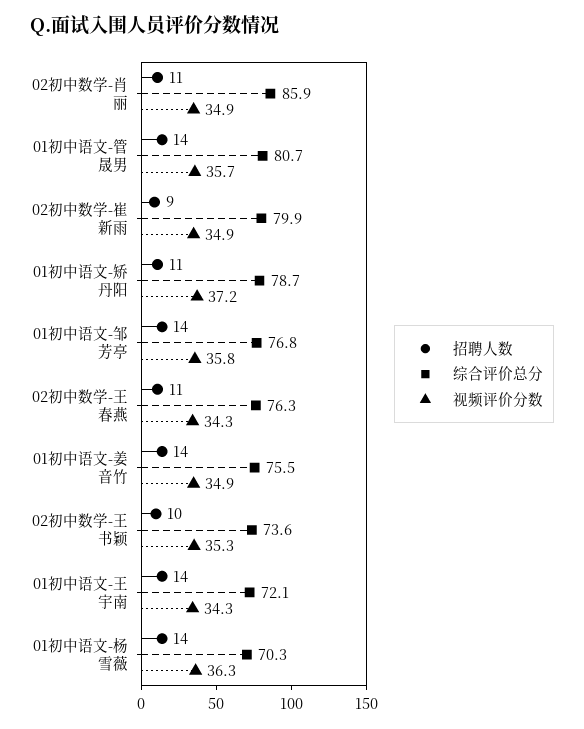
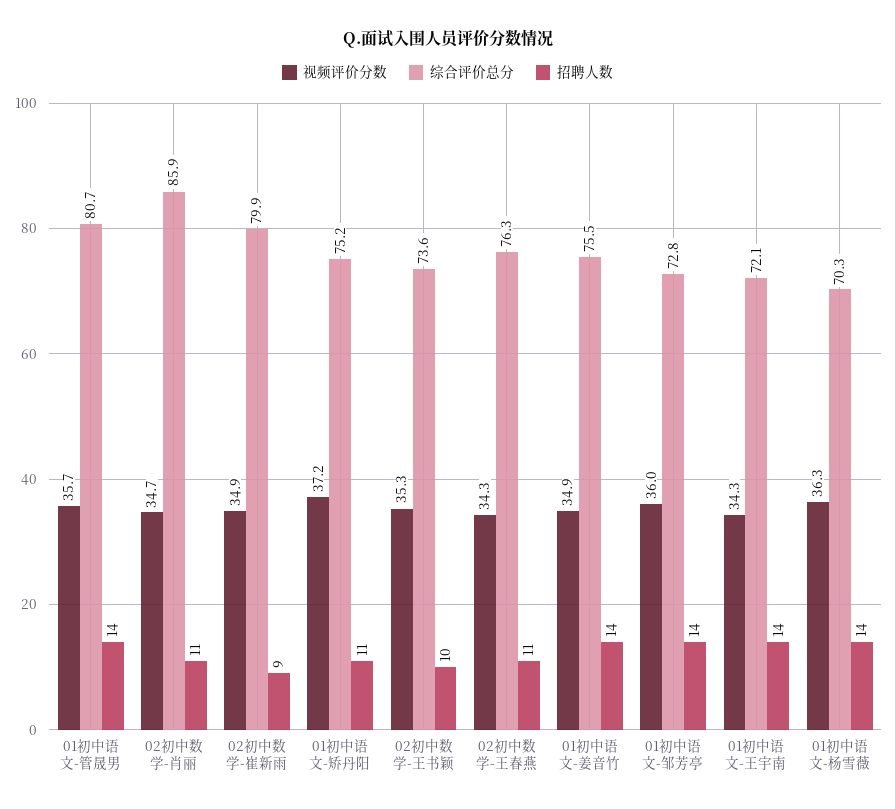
视频评价分数, 02初中数学-肖丽: 34.9 -> 34.7
综合评价总分, 01初中语文-矫丹阳: 78.7 -> 75.2
综合评价总分, 01初中语文-邹芳亭: 76.8 -> 72.8
视频评价分数, 01初中语文-邹芳亭: 35.8 -> 36

